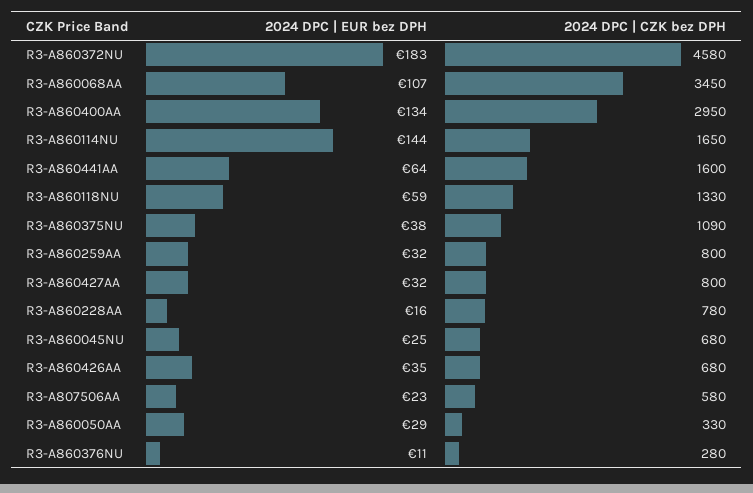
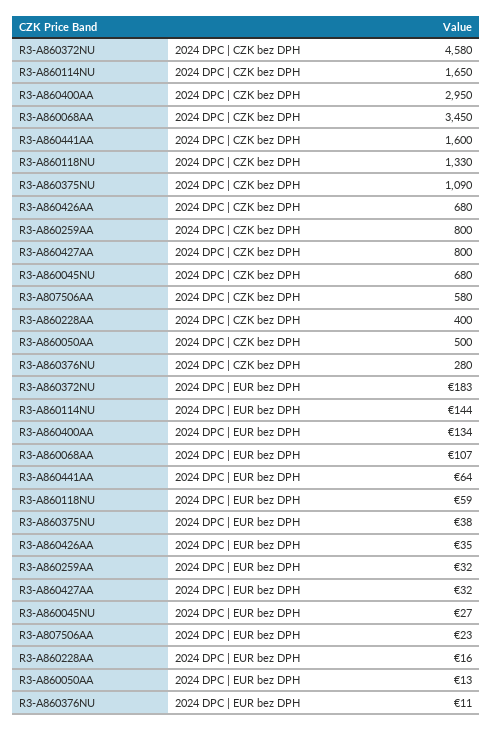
2024 DPC | CZK bez DPH, R3-A860228AA: 780 -> 400
2024 DPC | EUR bez DPH, R3-A860045NU: 25 -> 27
2024 DPC | EUR bez DPH, R3-A860050AA: 29 -> 13
2024 DPC | CZK bez DPH, R3-A860050AA: 330 -> 500

